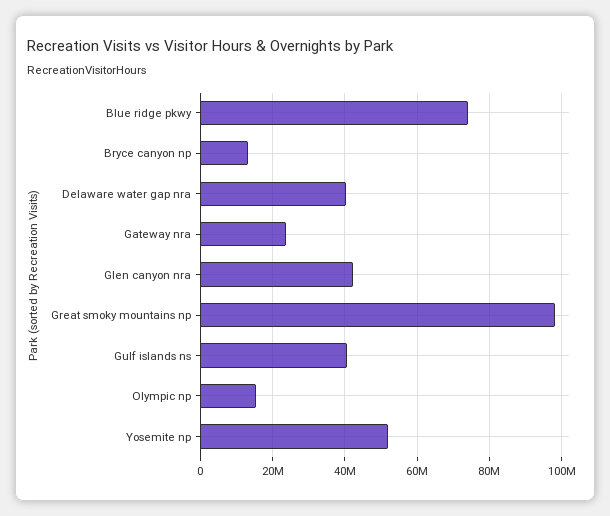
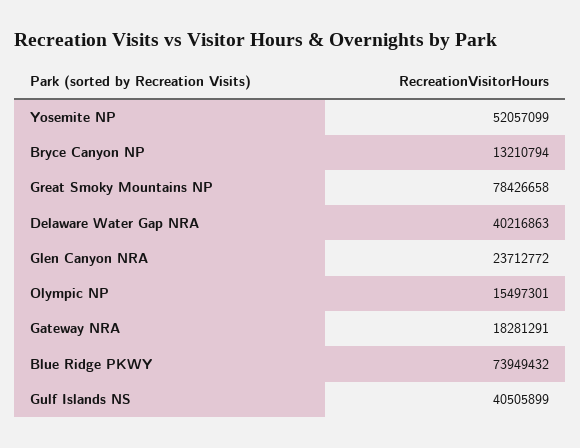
Gateway nra: 24000000 -> 18281291
Glen canyon nra: 42000000 -> 23712772
Great smoky mountains np: 98000000 -> 78426658

